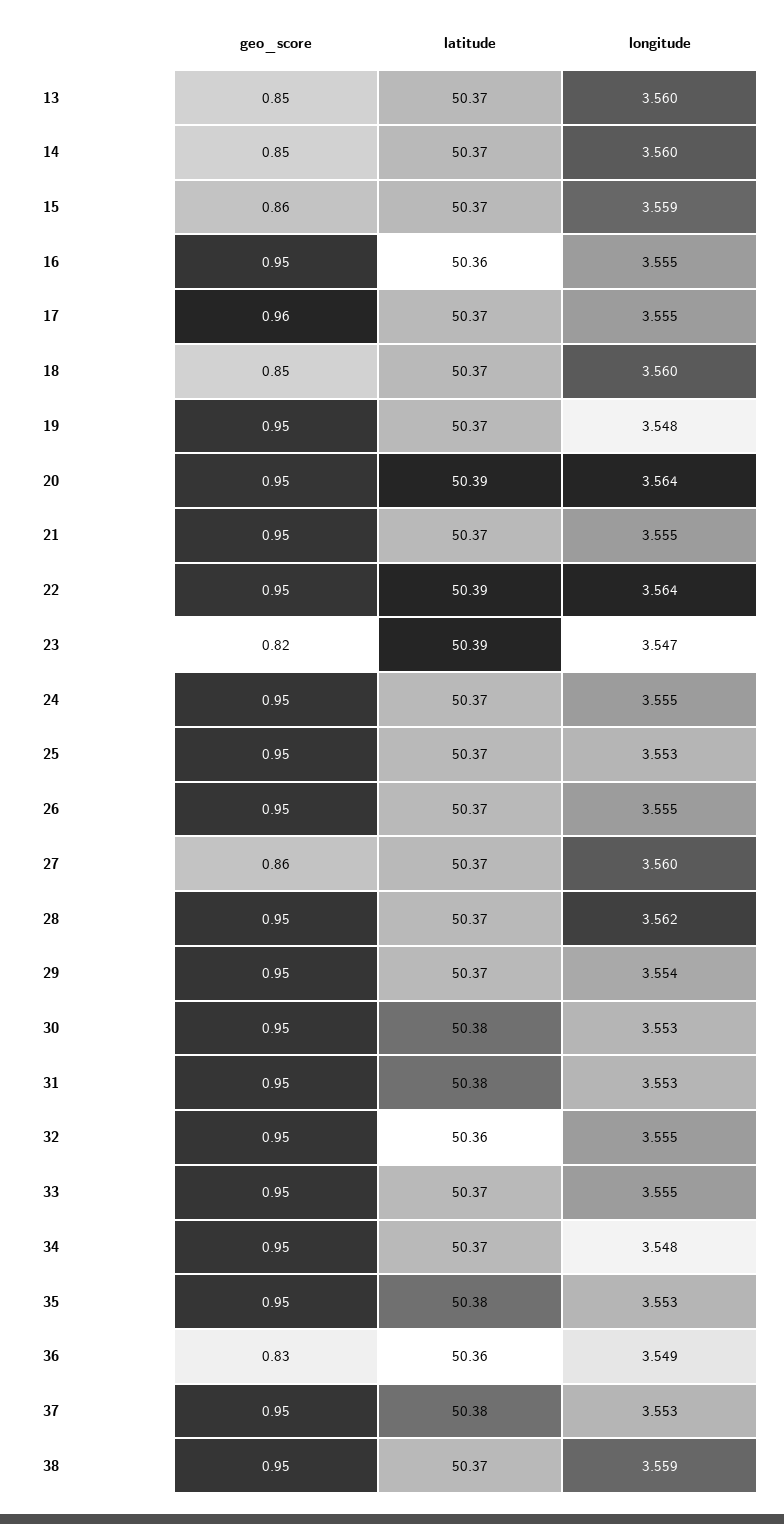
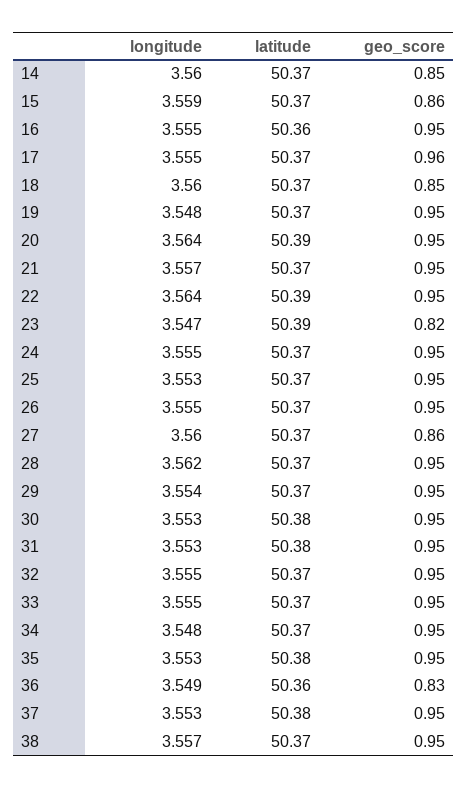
geo_score, 13: 0.85 -> none
latitude, 13: 50.37 -> none
longitude, 13: 3.56 -> none
longitude, 21: 3.555 -> 3.557
latitude, 32: 50.36 -> 50.37
longitude, 38: 3.559 -> 3.557

